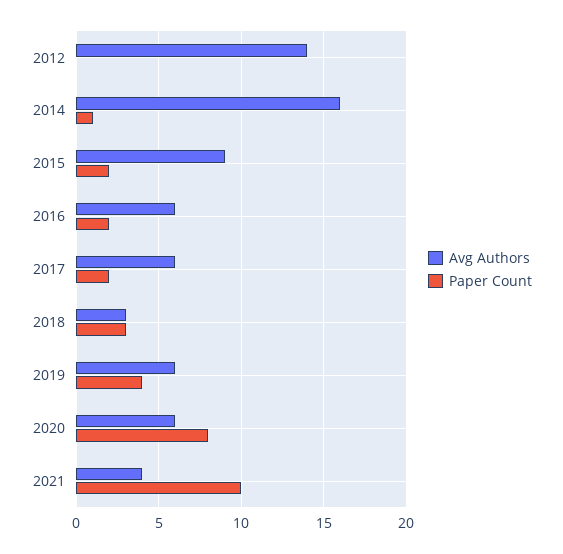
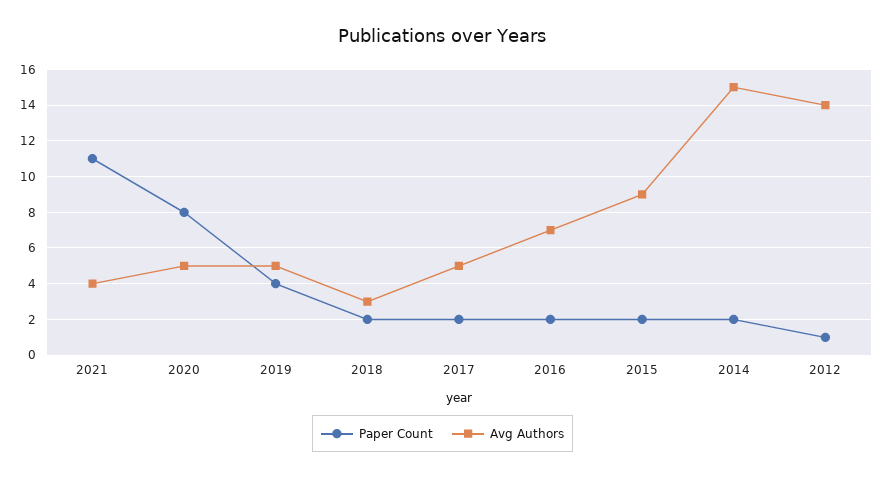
Paper Count, 2012: 0 -> 1
Avg Authors, 2014: 16 -> 15
Paper Count, 2014: 1 -> 2
Avg Authors, 2016: 6 -> 7
Avg Authors, 2017: 6 -> 5
Paper Count, 2018: 3 -> 2
Avg Authors, 2019: 6 -> 5
Avg Authors, 2020: 6 -> 5
Paper Count, 2021: 10 -> 11

